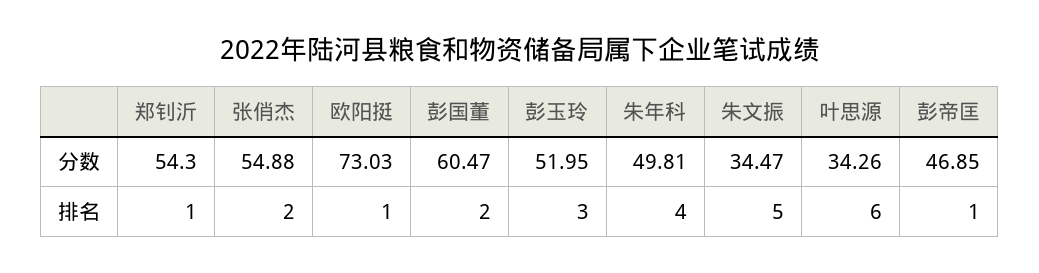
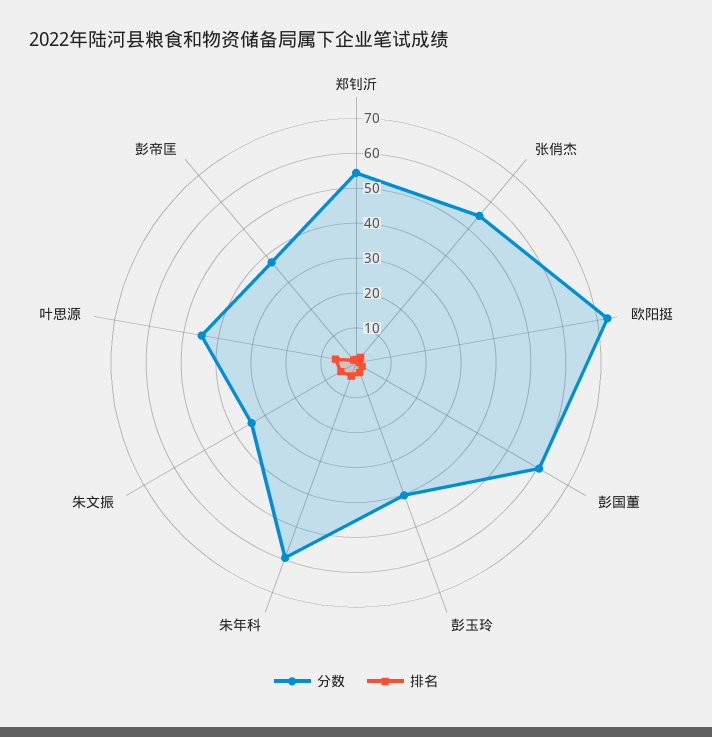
分数, 彭玉玲: 51.95 -> 40
分数, 朱年科: 49.81 -> 60
分数, 叶思源: 34.26 -> 45
分数, 彭帝匡: 46.85 -> 37.5

